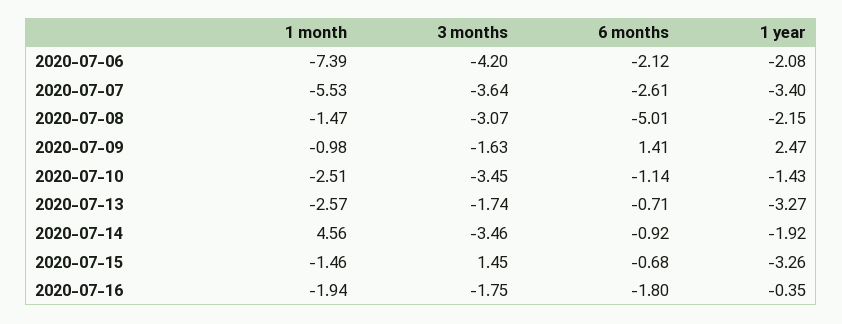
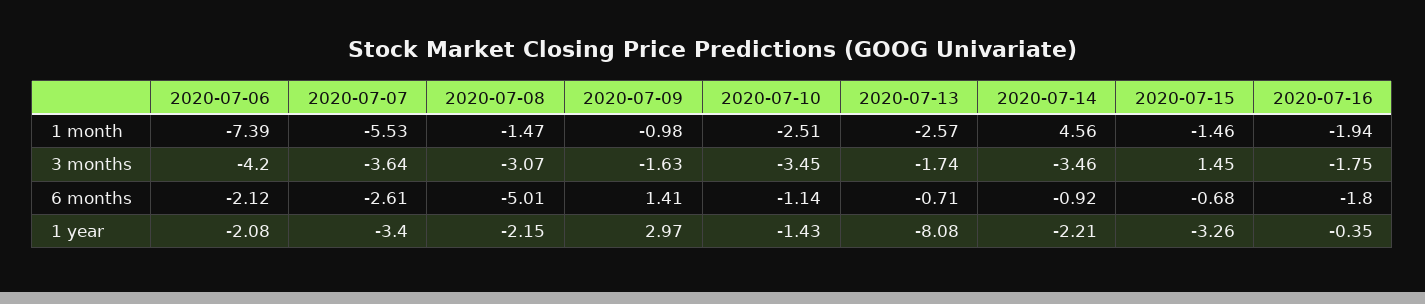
1 year, 2020-07-09: 2.47 -> 2.97
1 year, 2020-07-13: -3.27 -> -8.08
1 year, 2020-07-14: -1.92 -> -2.21

